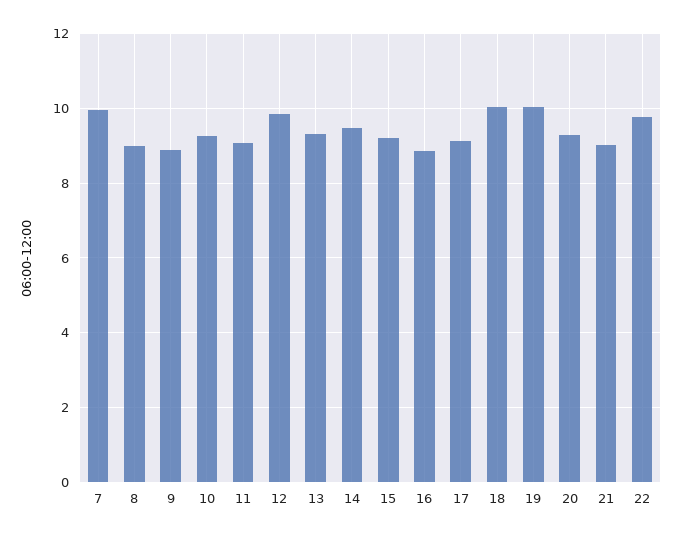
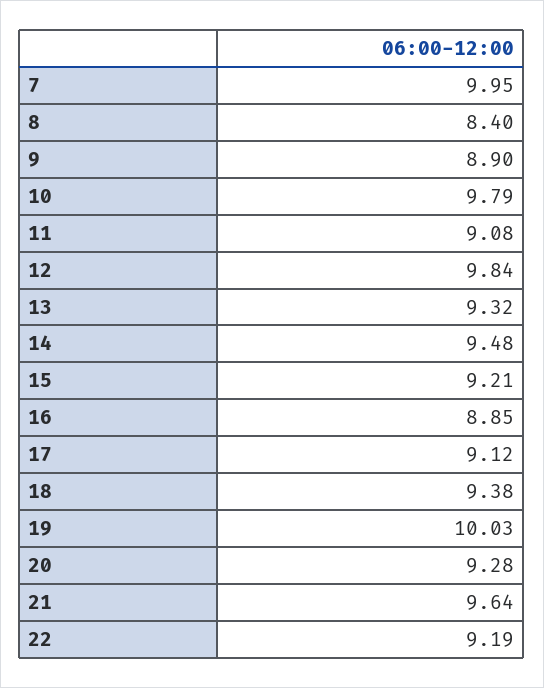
8: 9 -> 8.4
10: 9.2 -> 9.79
18: 10 -> 9.38
21: 9 -> 9.64
22: 9.8 -> 9.19

